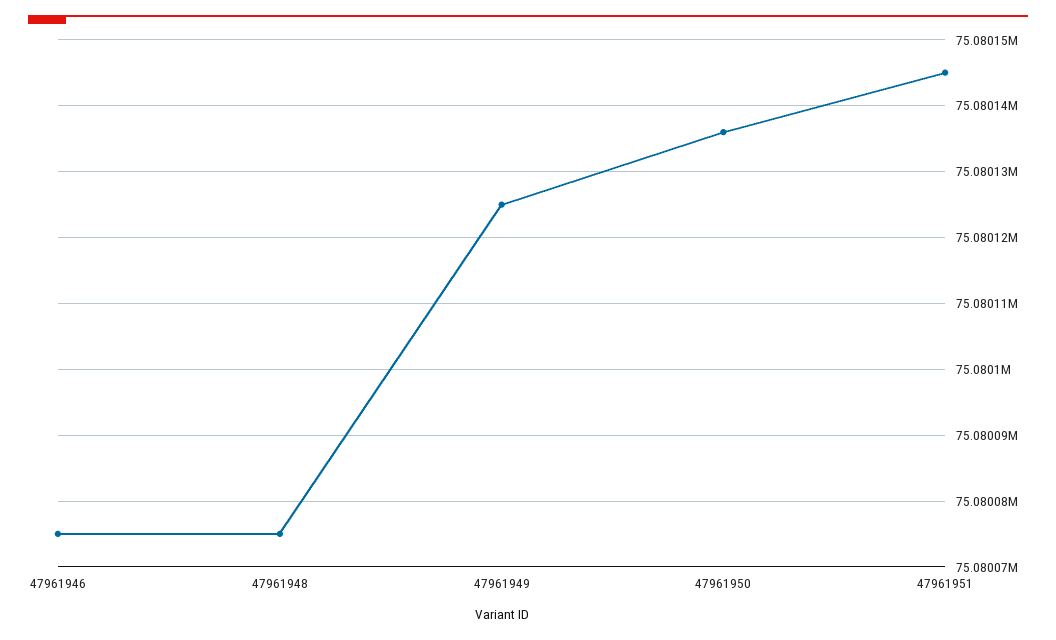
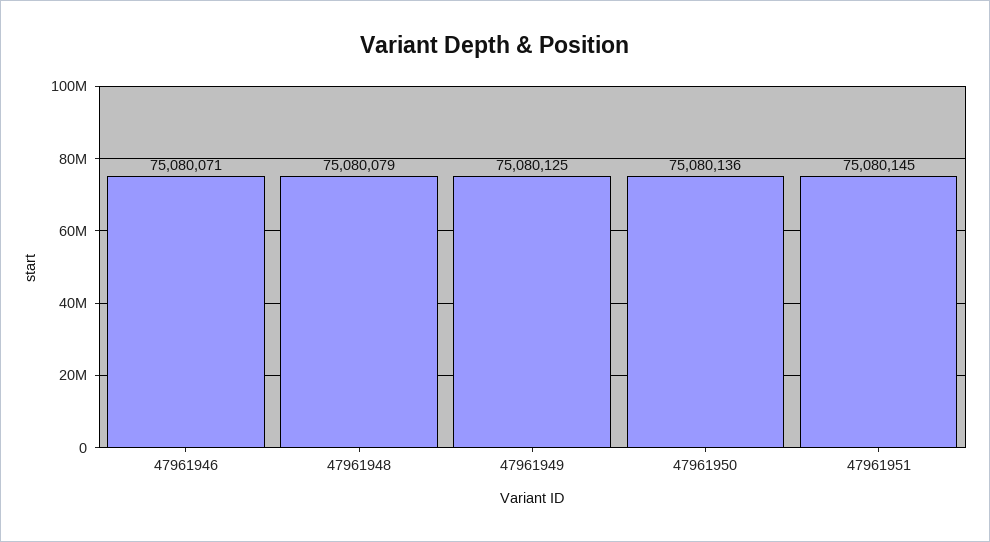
47961946: 75080075 -> 75080071
47961948: 75080075 -> 75080079

